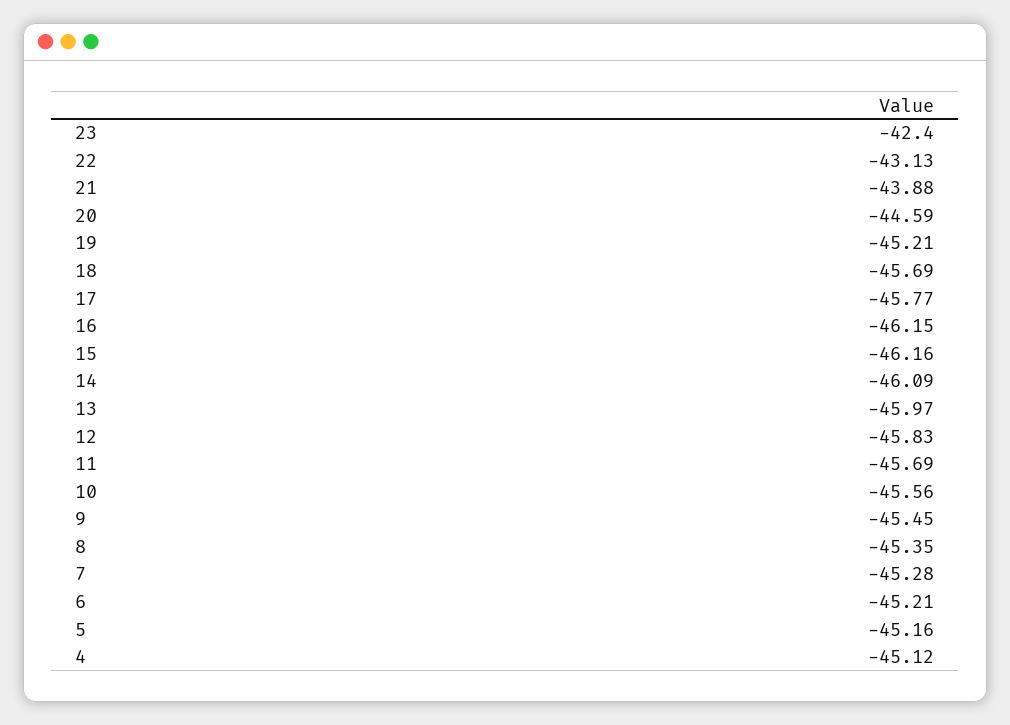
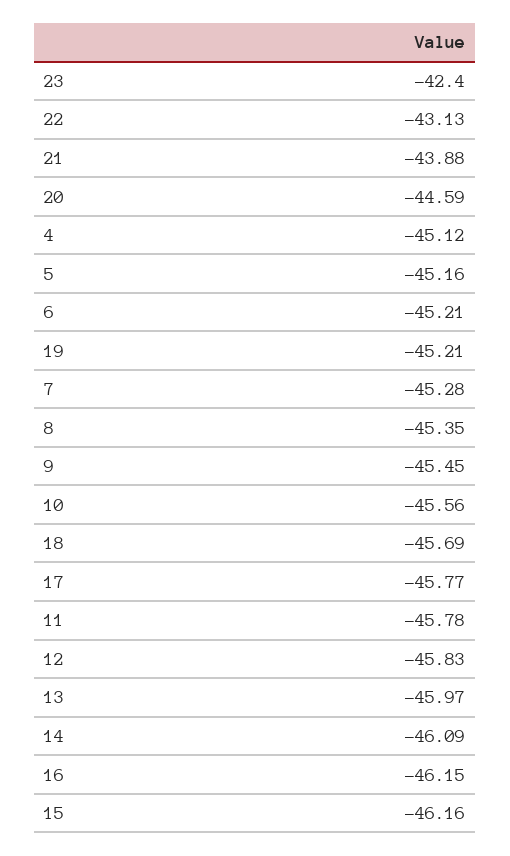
11: -45.69 -> -45.78

